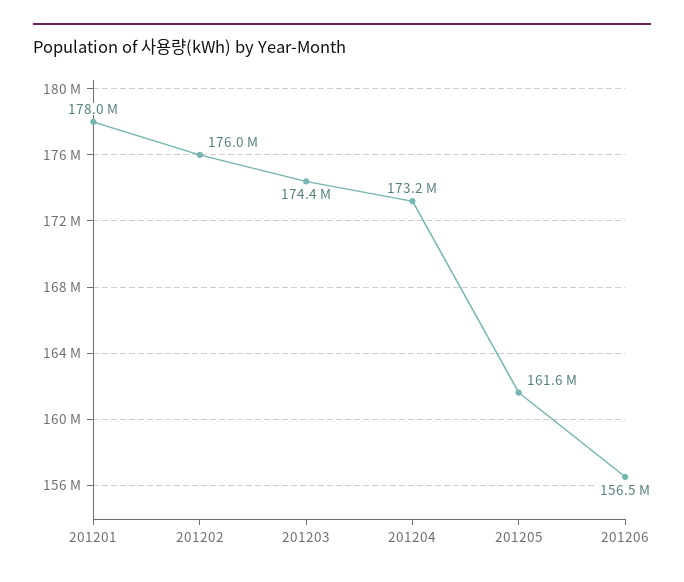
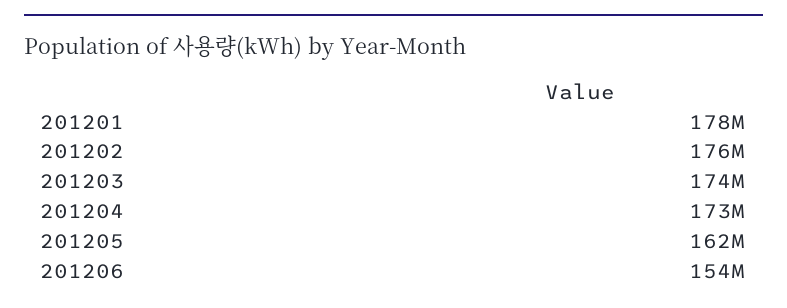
201206: 156500000 -> 154000000

